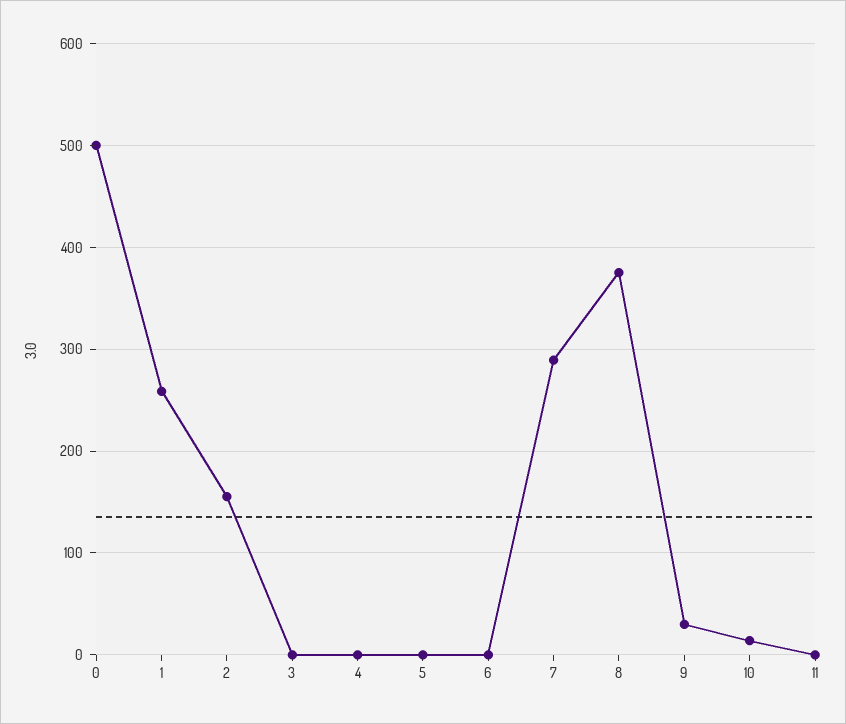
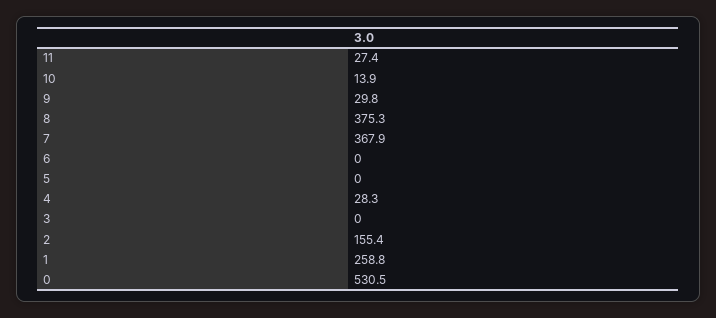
0: 500 -> 530.5
4: 0 -> 28.3
7: 290 -> 367.9
11: 0 -> 27.4

